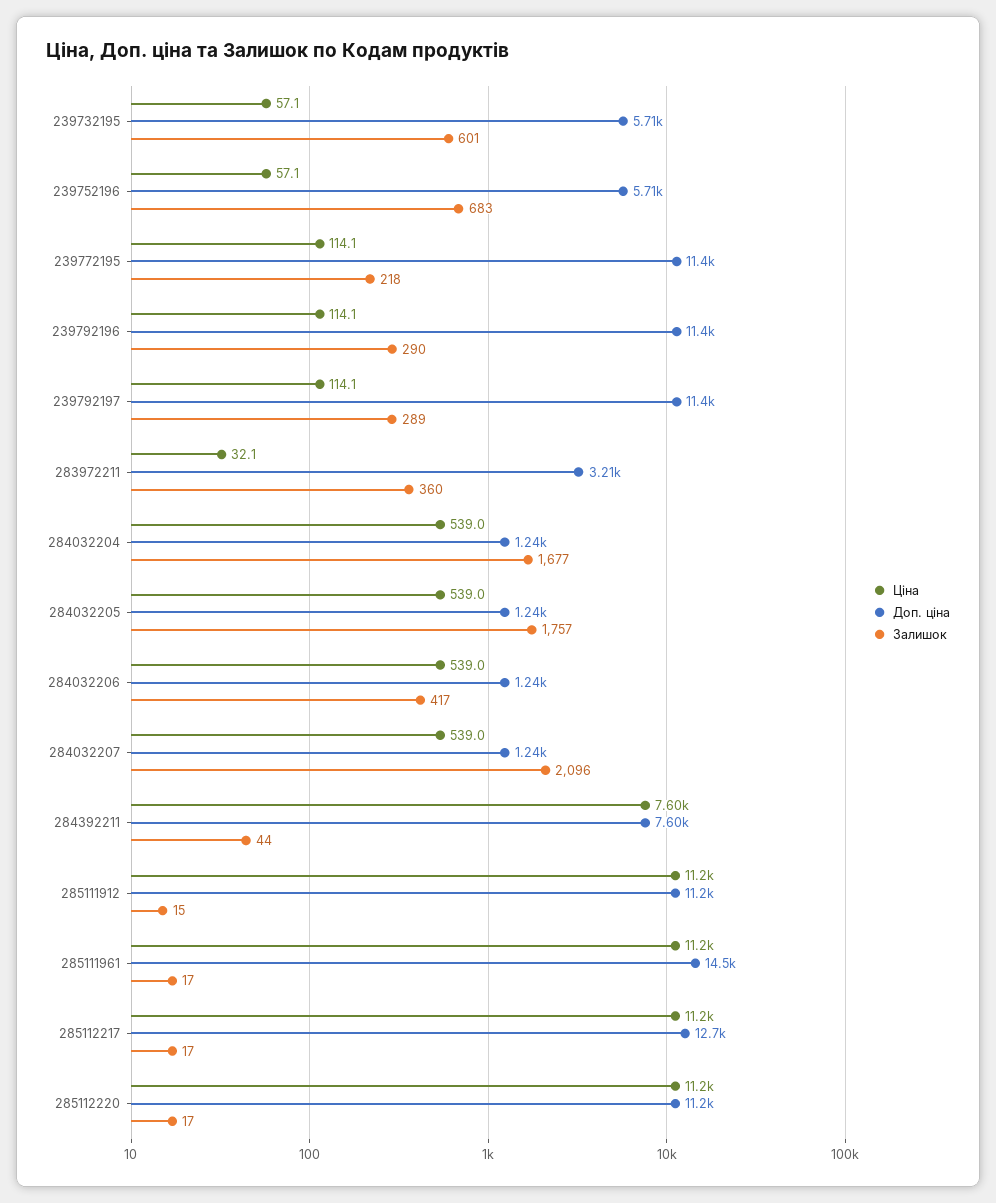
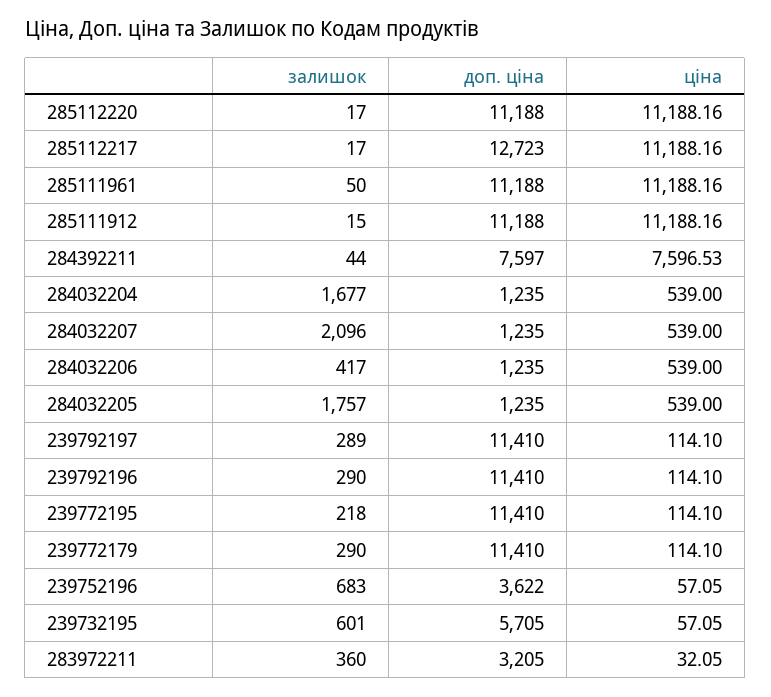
Доп. ціна, 239752196: 5710 -> 3622
Доп. ціна, 285111961: 14500 -> 11188
Залишок, 285111961: 17 -> 50
Залишок, 239772179: none -> 290
Доп. ціна, 239772179: none -> 11410
Ціна, 239772179: none -> 114.1

